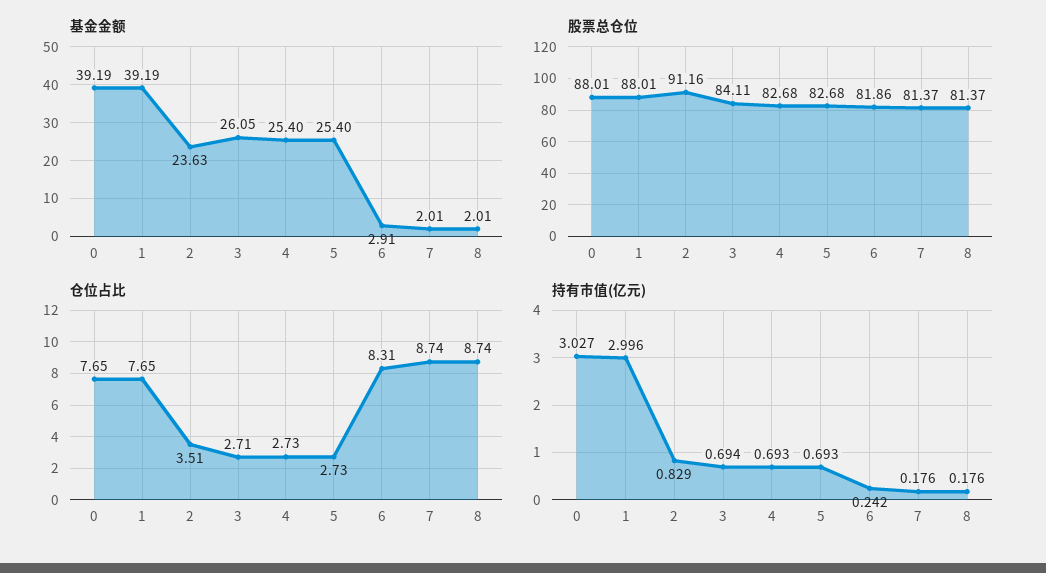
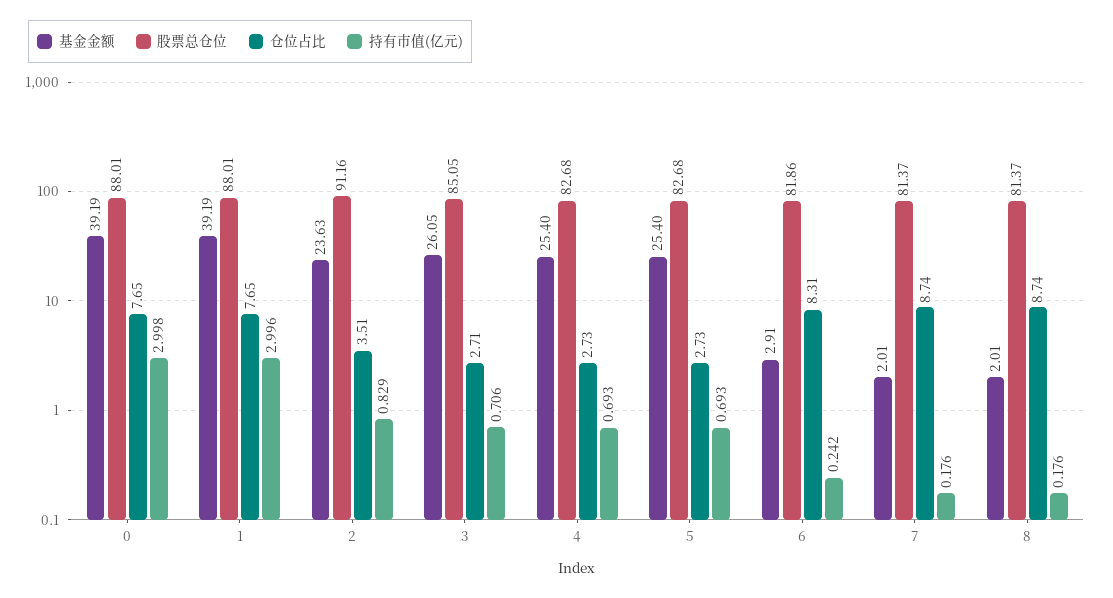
股票总仓位, 3: 84.11 -> 85.05
持有市值(亿元), 0: 3.027 -> 2.998
持有市值(亿元), 3: 0.694 -> 0.706

